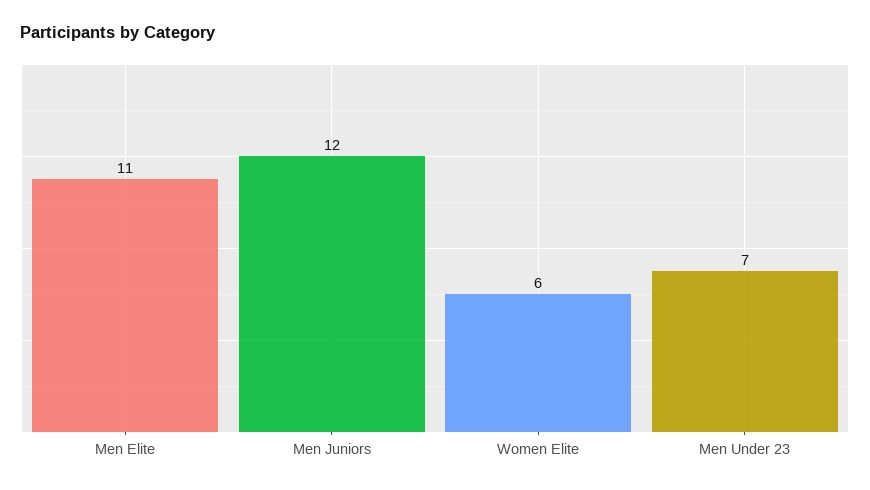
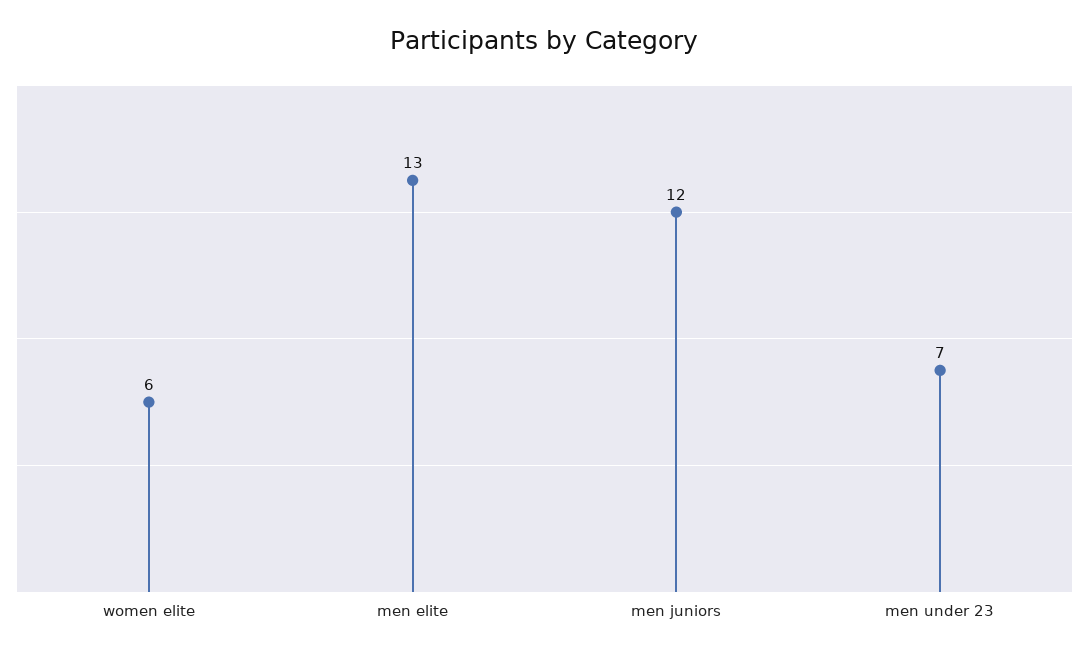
Men Elite: 11 -> 13

